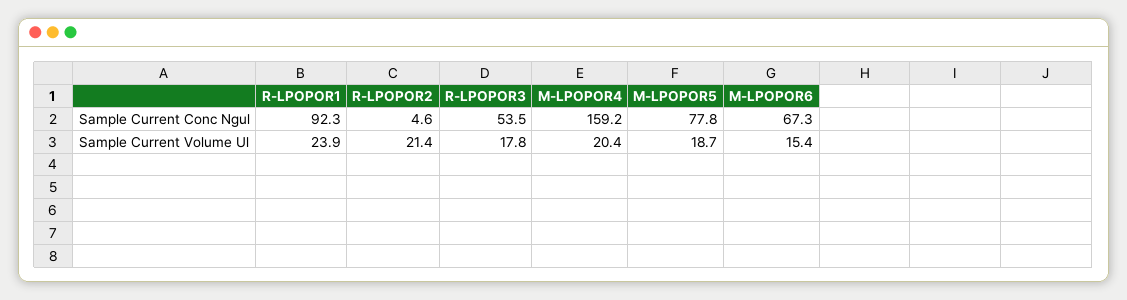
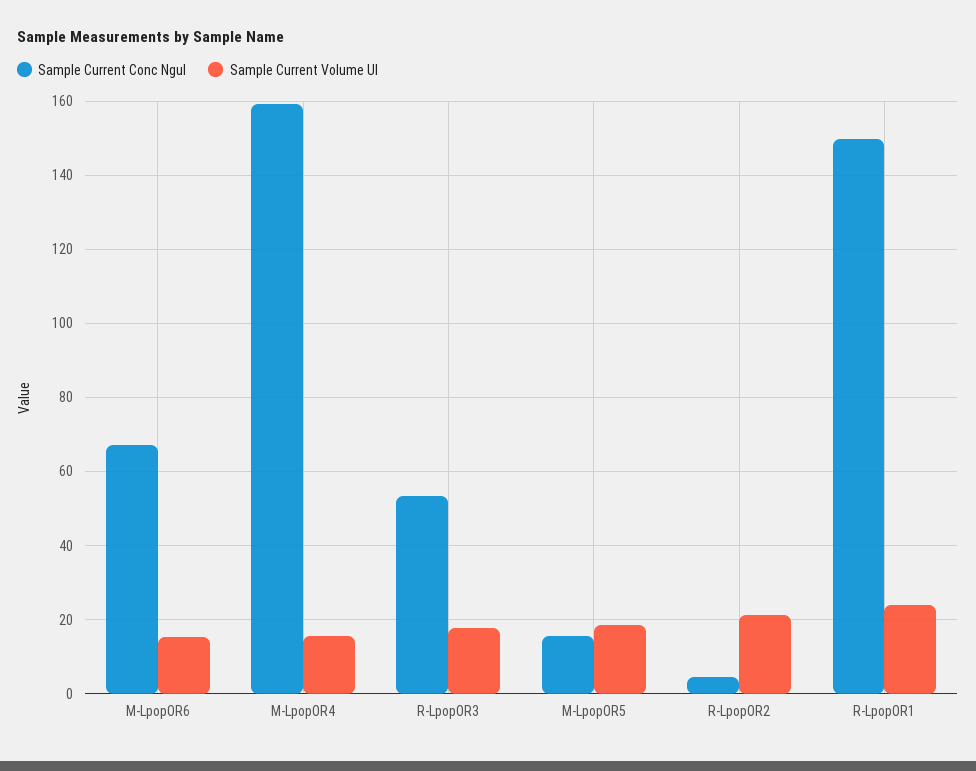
Sample Current Conc Ngul, R-LPOPOR1: 92.3 -> 150
Sample Current Conc Ngul, M-LPOPOR5: 77.8 -> 16
Sample Current Volume Ul, M-LPOPOR4: 20.4 -> 16

